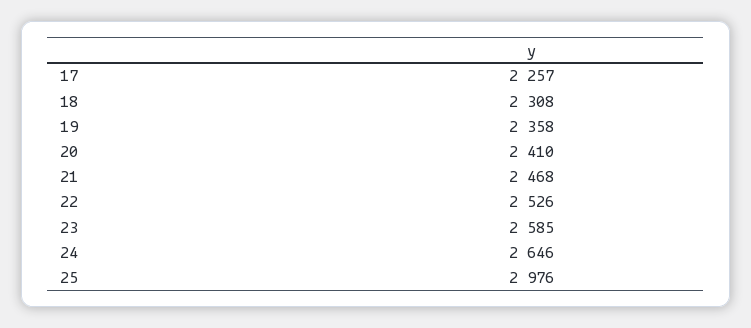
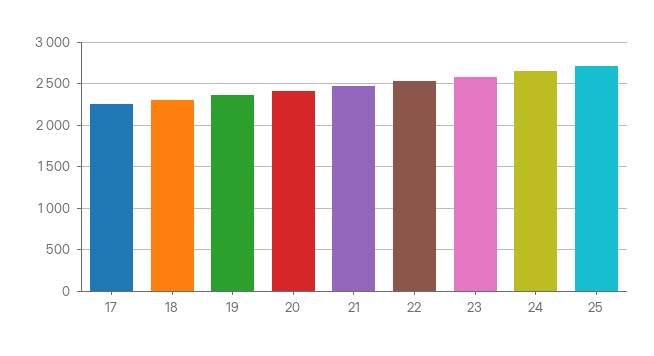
25: 2976 -> 2700

